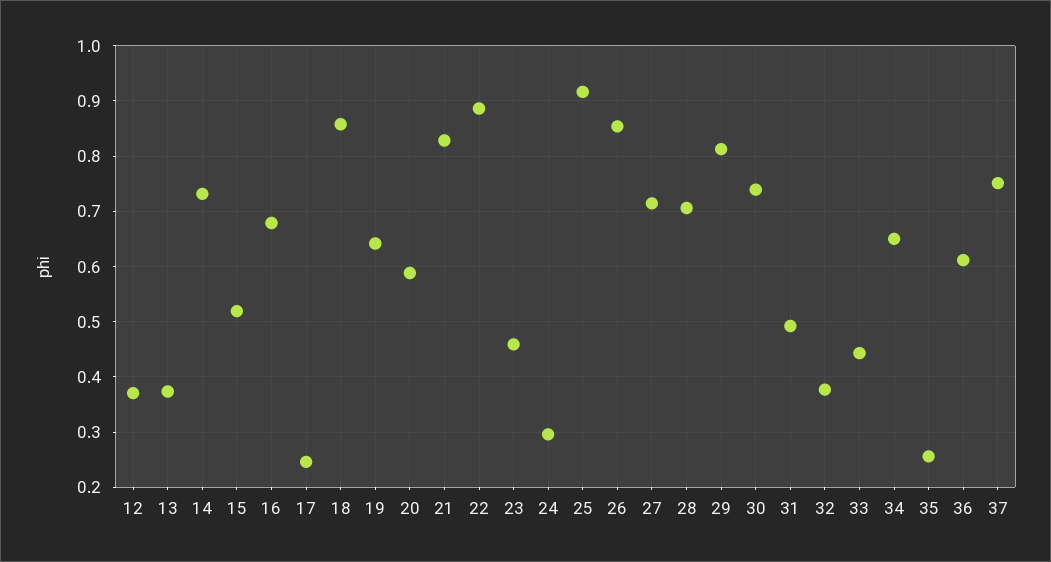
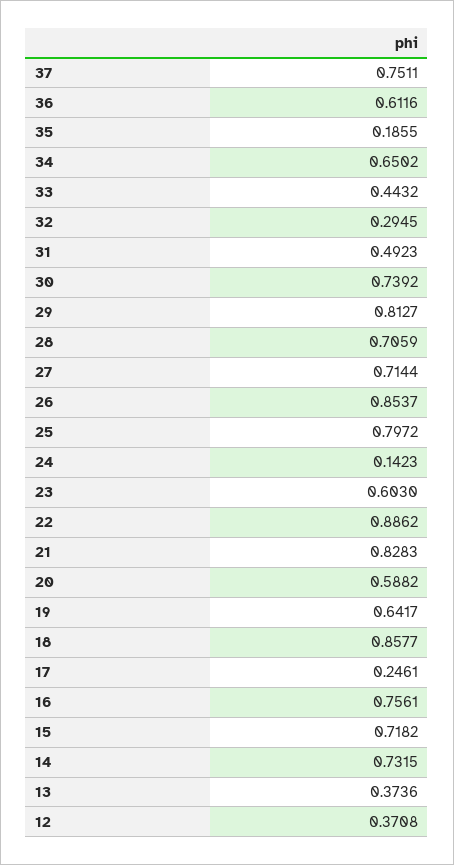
15: 0.52 -> 0.7182
16: 0.68 -> 0.7561
23: 0.46 -> 0.603
24: 0.3 -> 0.1423
25: 0.92 -> 0.7972
32: 0.38 -> 0.2945
35: 0.26 -> 0.1855

